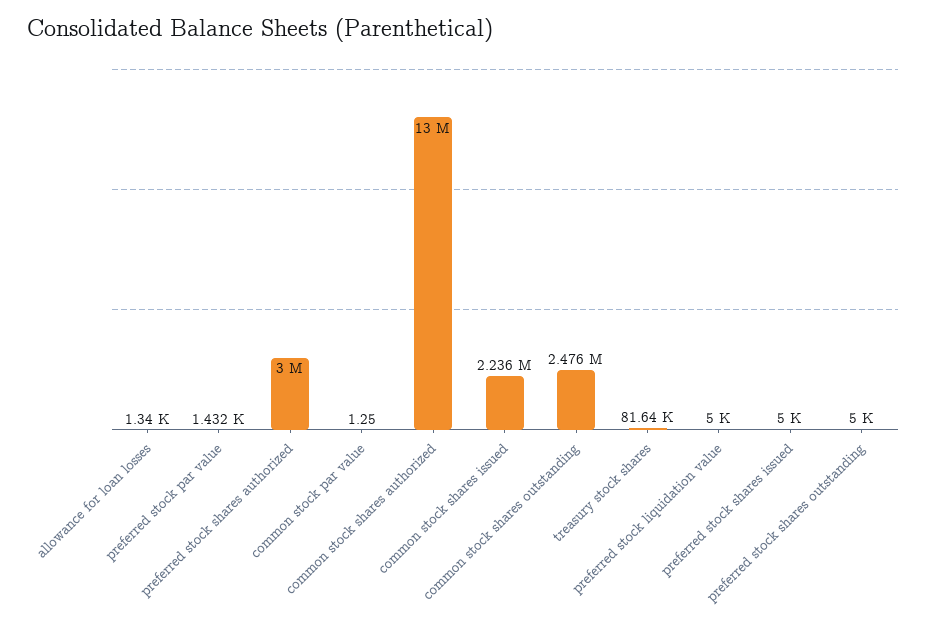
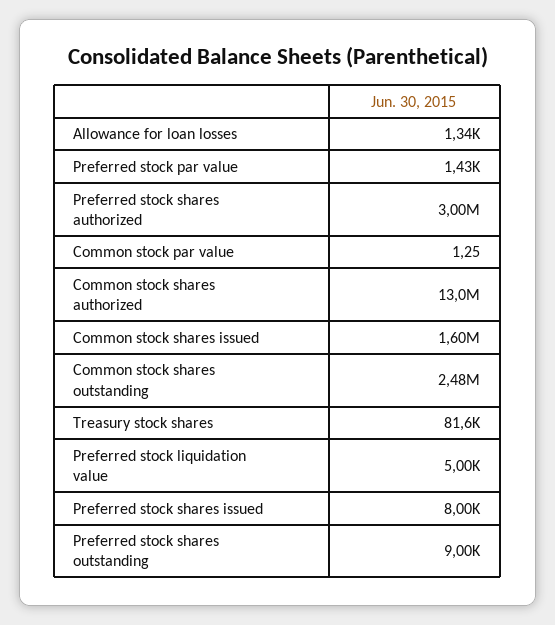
common stock shares issued: 2236000 -> 1600000
preferred stock shares issued: 5000 -> 8000
preferred stock shares outstanding: 5000 -> 9000

